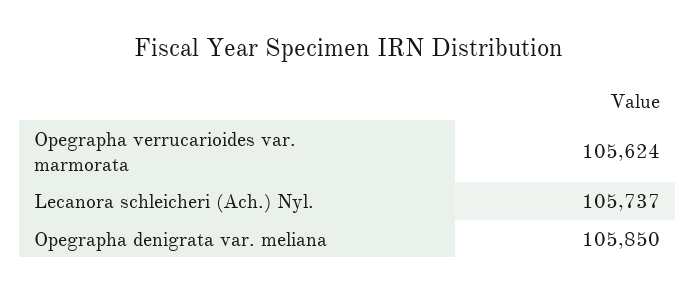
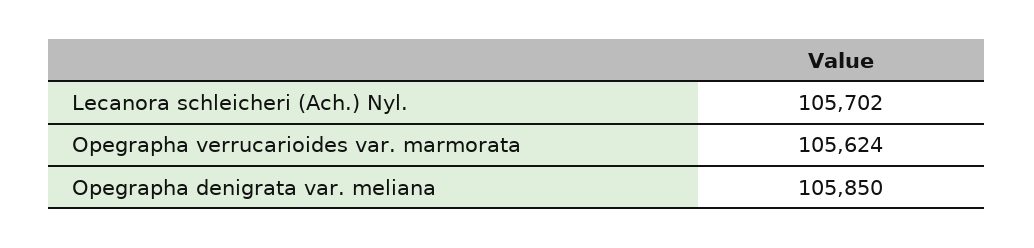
Lecanora schleicheri (Ach.) Nyl.: 105737 -> 105702

